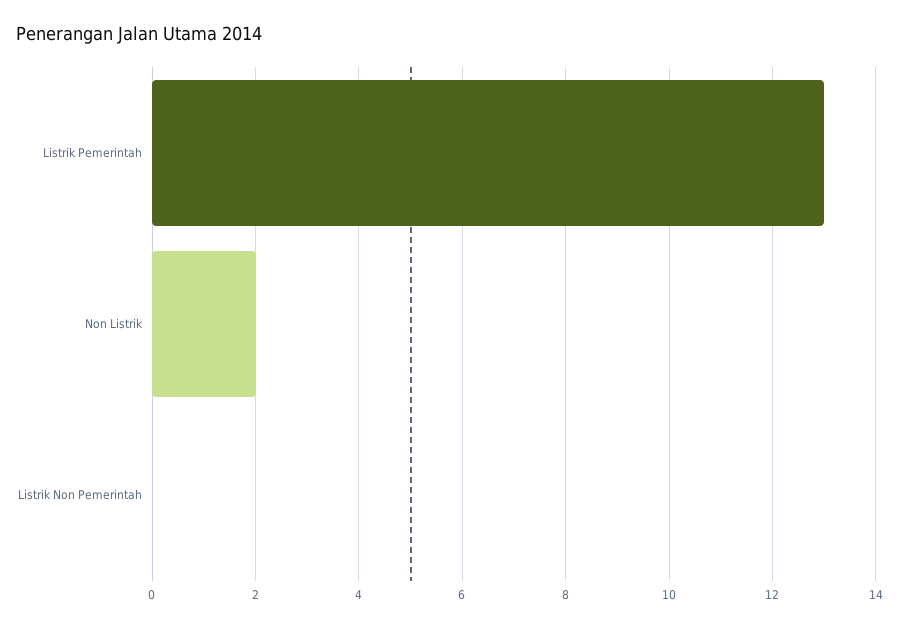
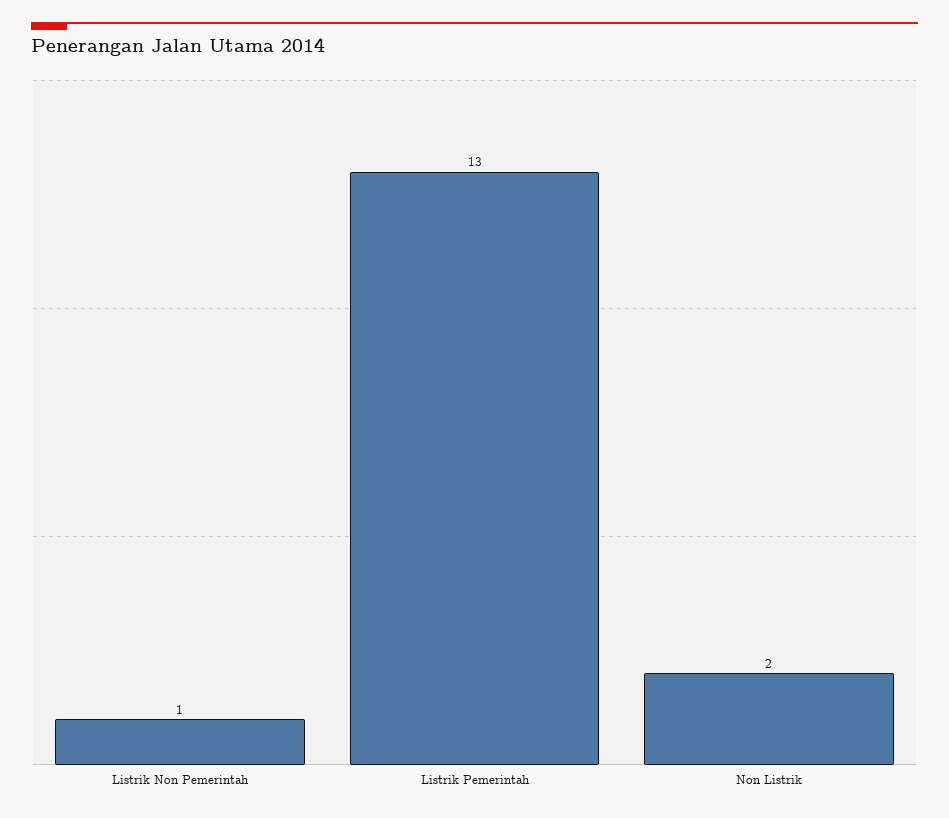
Listrik Non Pemerintah: 0 -> 1

